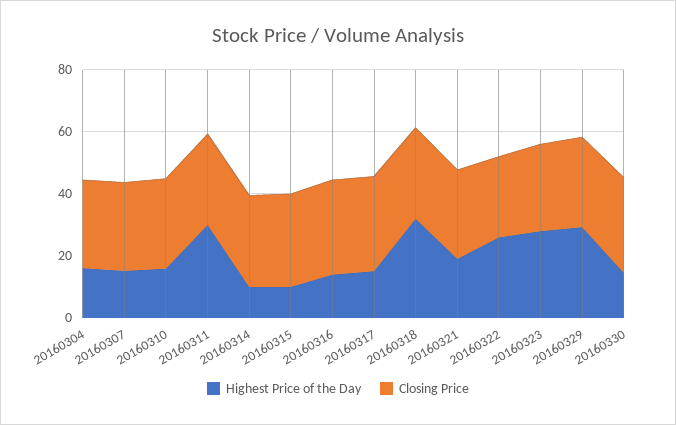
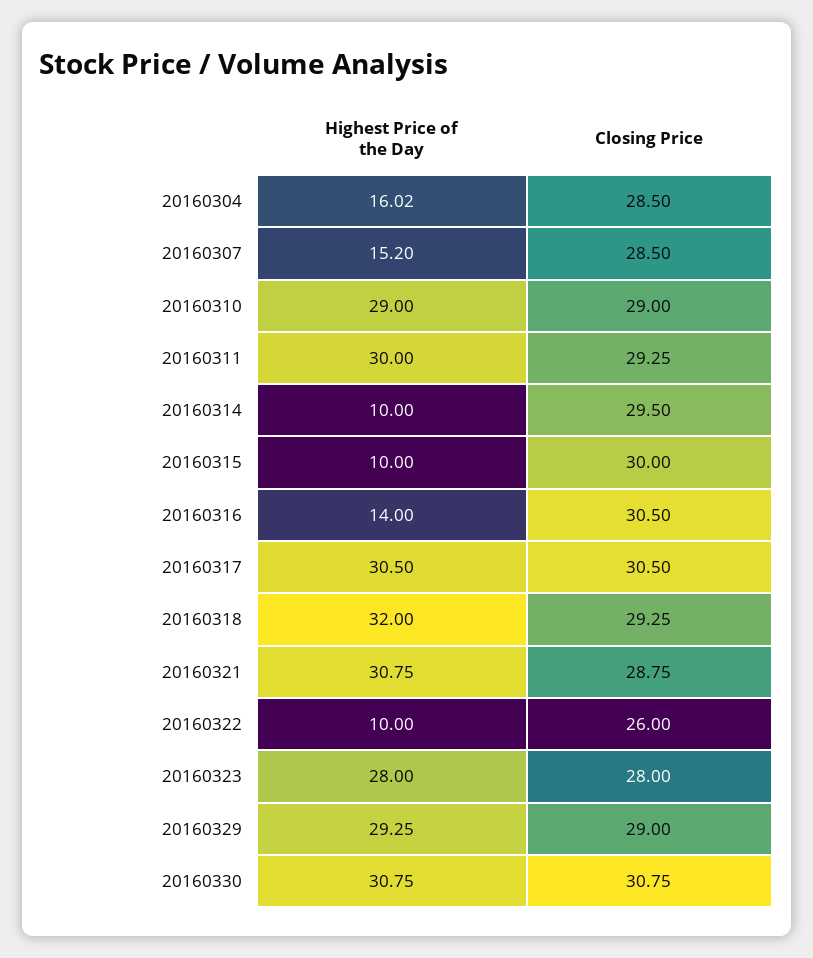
Highest Price of the Day, 20160310: 15 -> 29
Highest Price of the Day, 20160317: 15 -> 30.5
Highest Price of the Day, 20160321: 20 -> 30.75
Highest Price of the Day, 20160322: 25 -> 10
Highest Price of the Day, 20160330: 15 -> 30.75

